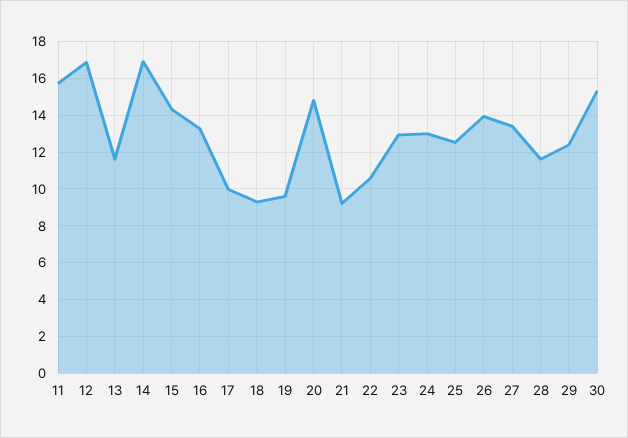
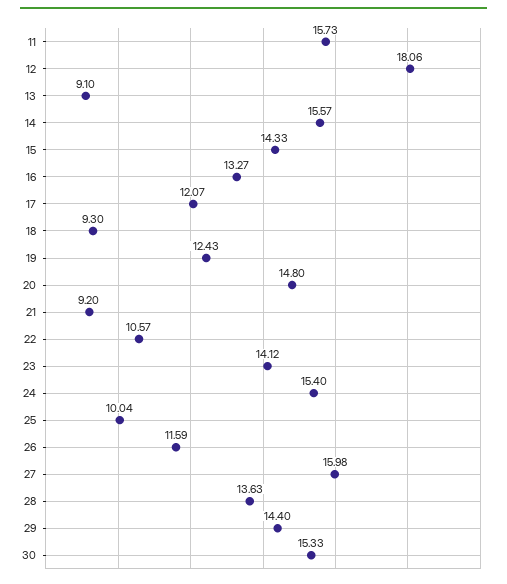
12: 17 -> 18.06
13: 11.5 -> 9.1
14: 17 -> 15.57
17: 10 -> 12.07
19: 9.5 -> 12.43
23: 13 -> 14.12
24: 13 -> 15.4
25: 12.5 -> 10.04
26: 14 -> 11.59
27: 13.5 -> 15.98
28: 11.5 -> 13.63
29: 12.5 -> 14.4

